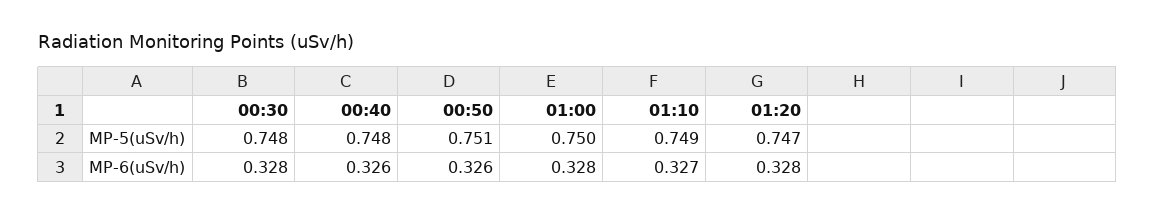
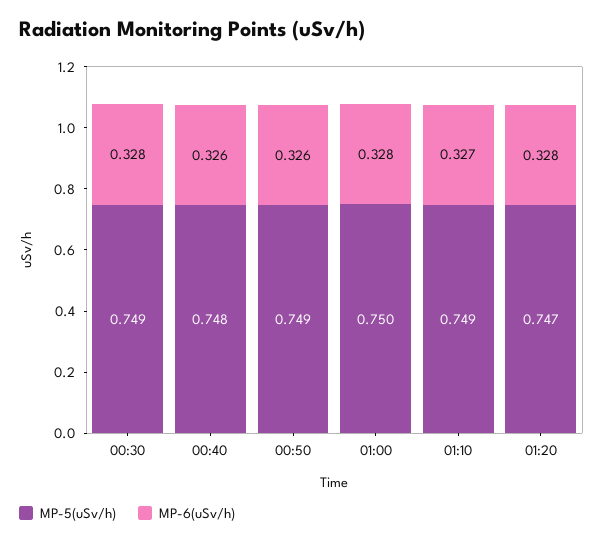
MP-5(uSv/h), 00:30: 0.748 -> 0.749
MP-5(uSv/h), 00:50: 0.751 -> 0.749

